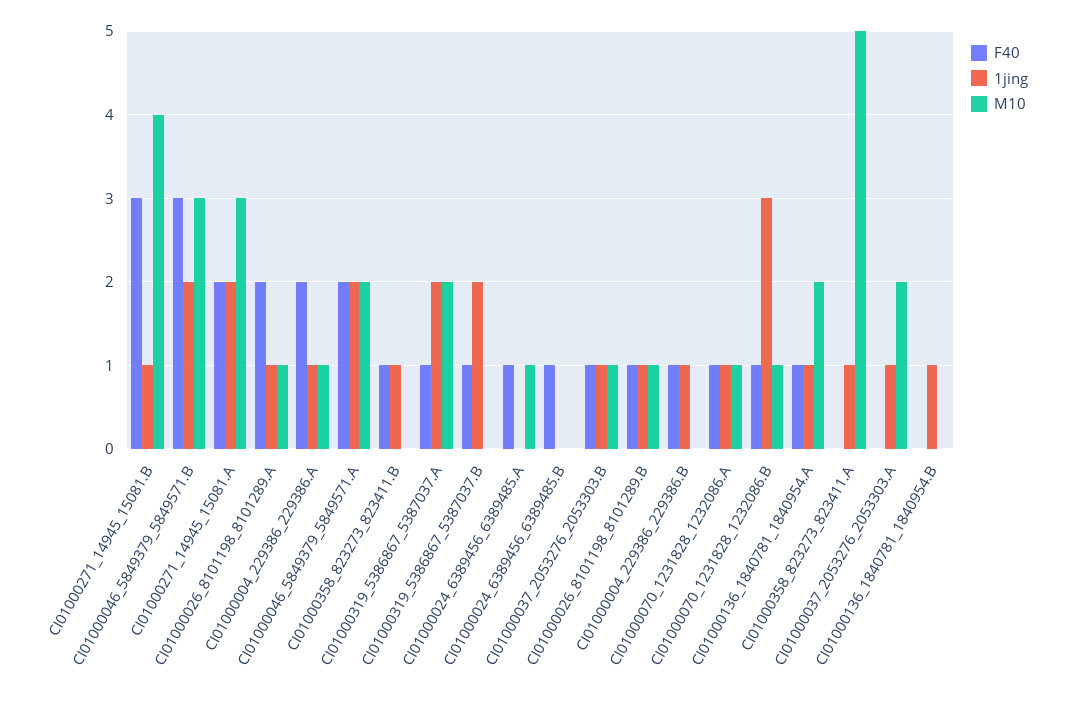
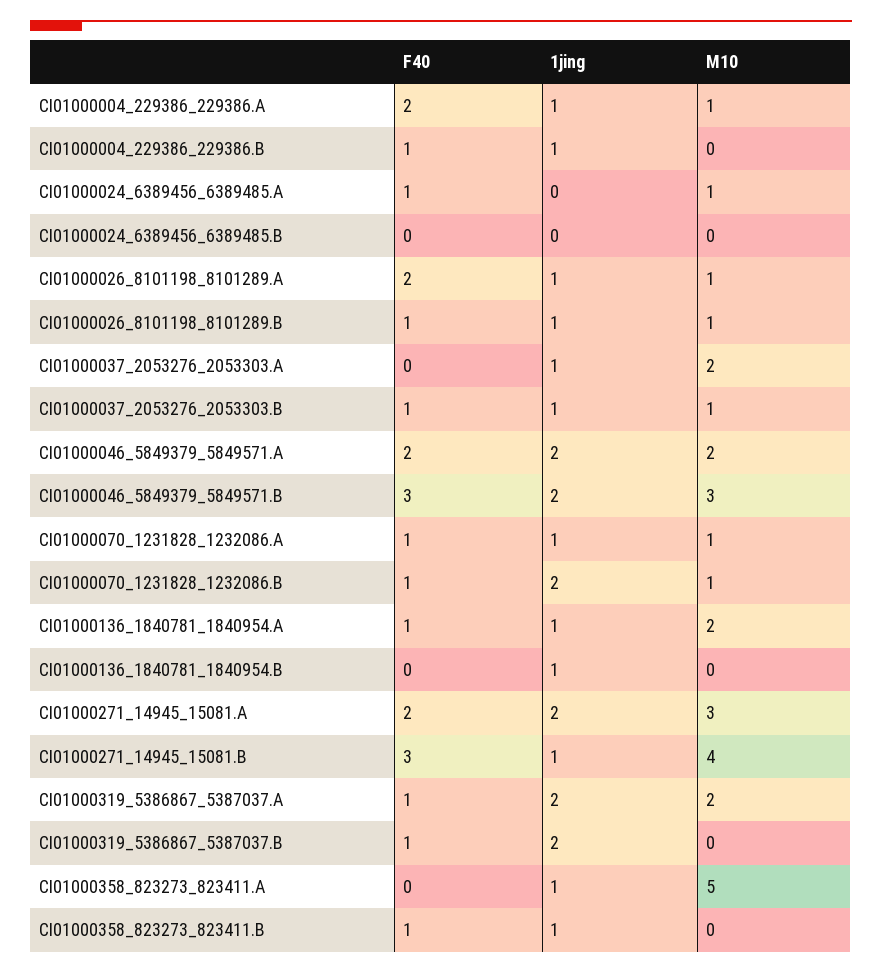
F40, CI01000024_6389456_6389485.B: 1 -> 0
1jing, CI01000070_1231828_1232086.B: 3 -> 2

